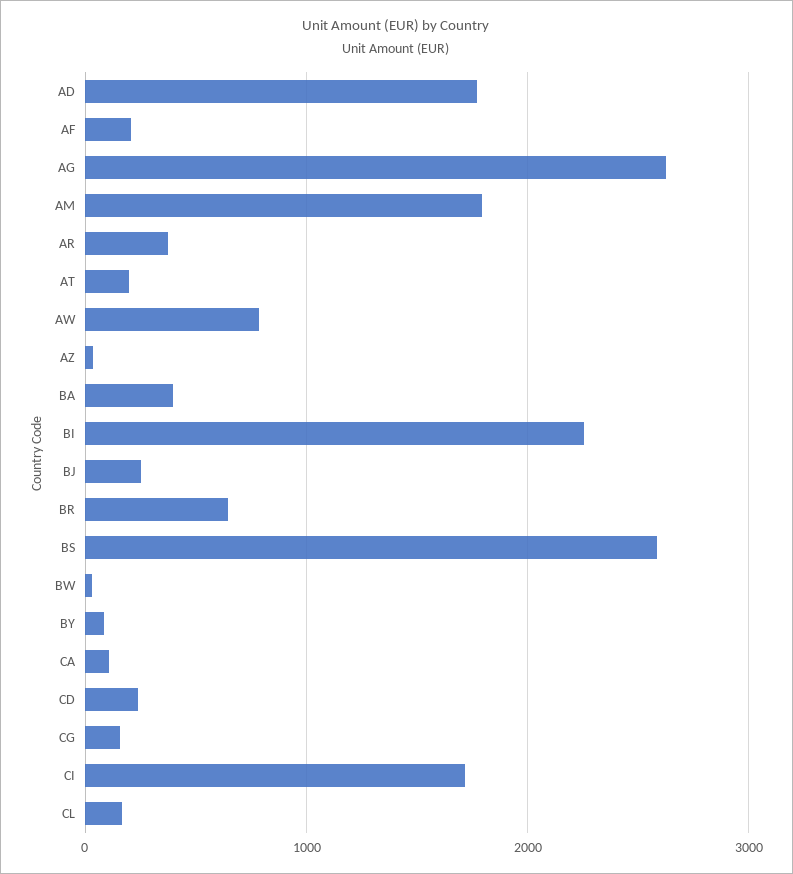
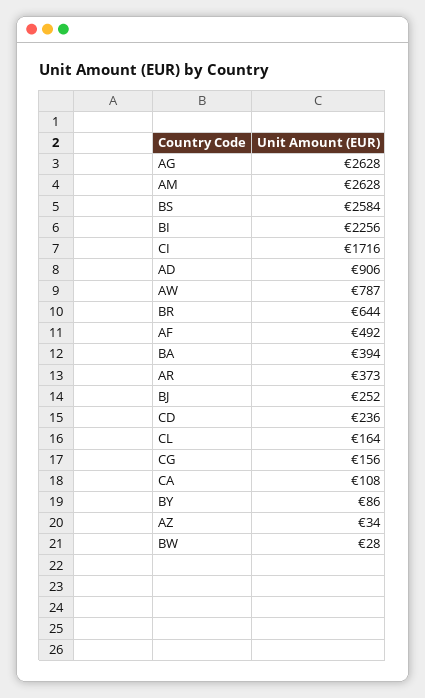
AD: 1800 -> 906
AF: 200 -> 492
AM: 1800 -> 2628
AT: 200 -> none

